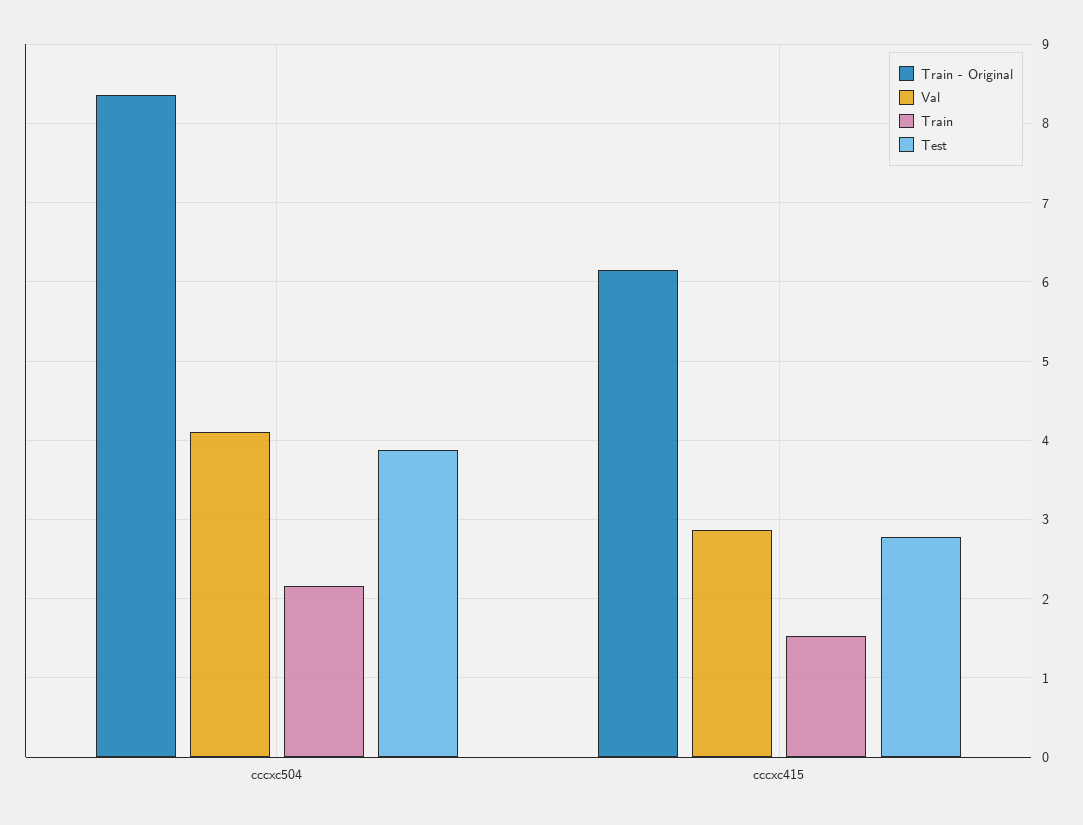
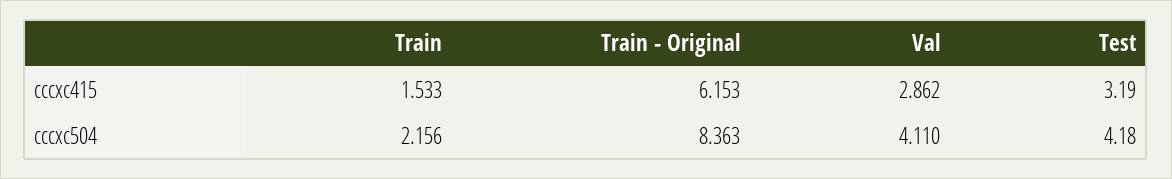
Test, cccxc504: 3.9 -> 4.18
Test, cccxc415: 2.8 -> 3.19

